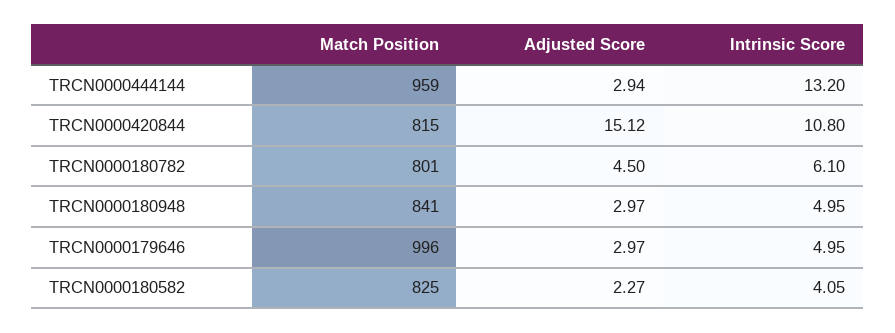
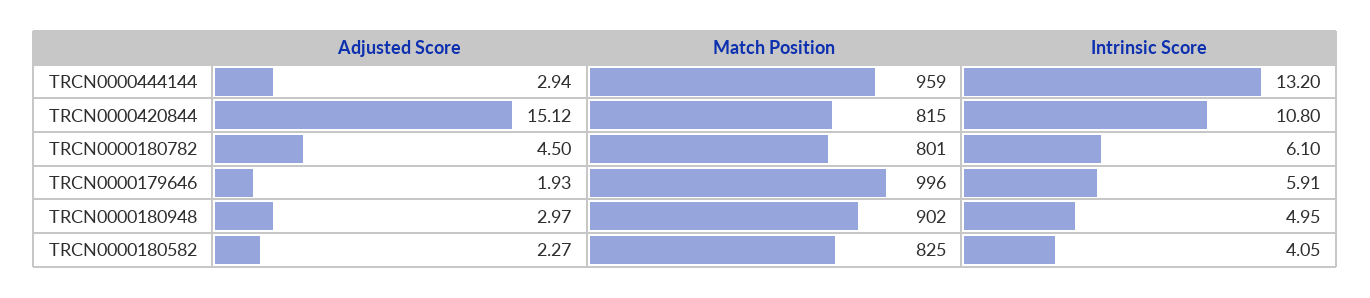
Match Position, TRCN0000180948: 841 -> 902
Adjusted Score, TRCN0000179646: 2.97 -> 1.93
Intrinsic Score, TRCN0000179646: 4.95 -> 5.91

